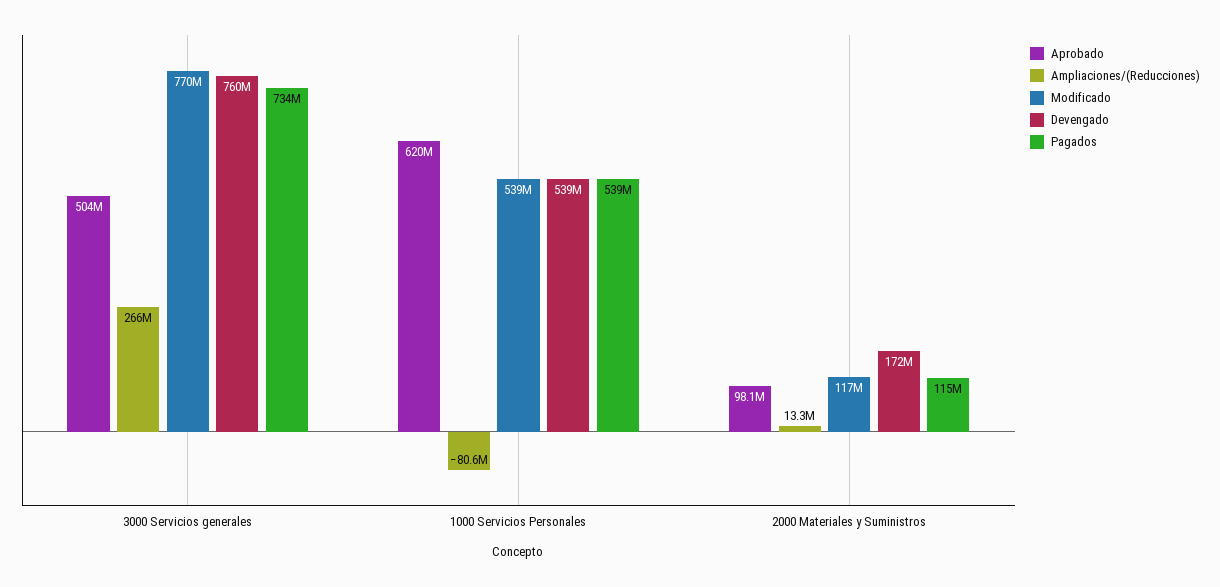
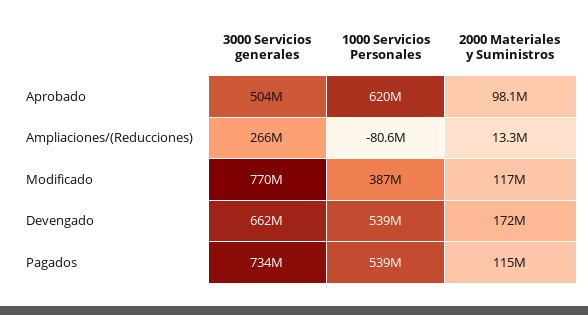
Devengado, 3000 Servicios generales: 760000000 -> 662000000
Modificado, 1000 Servicios Personales: 539000000 -> 387000000

